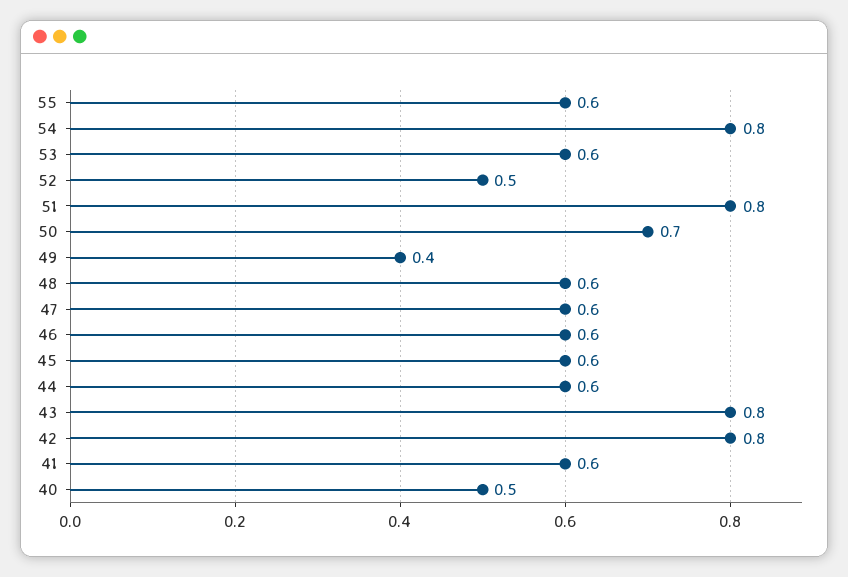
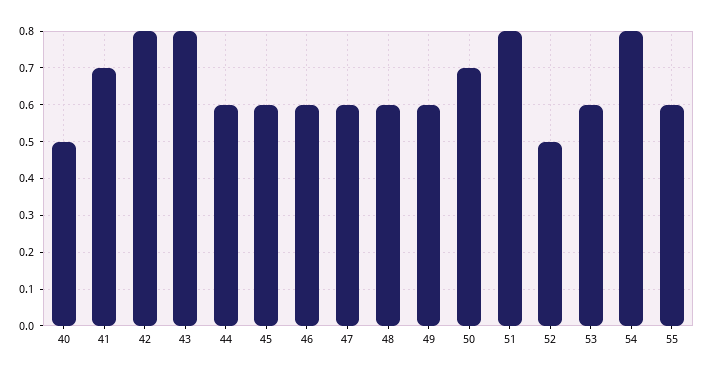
49: 0.4 -> 0.6
41: 0.6 -> 0.7

